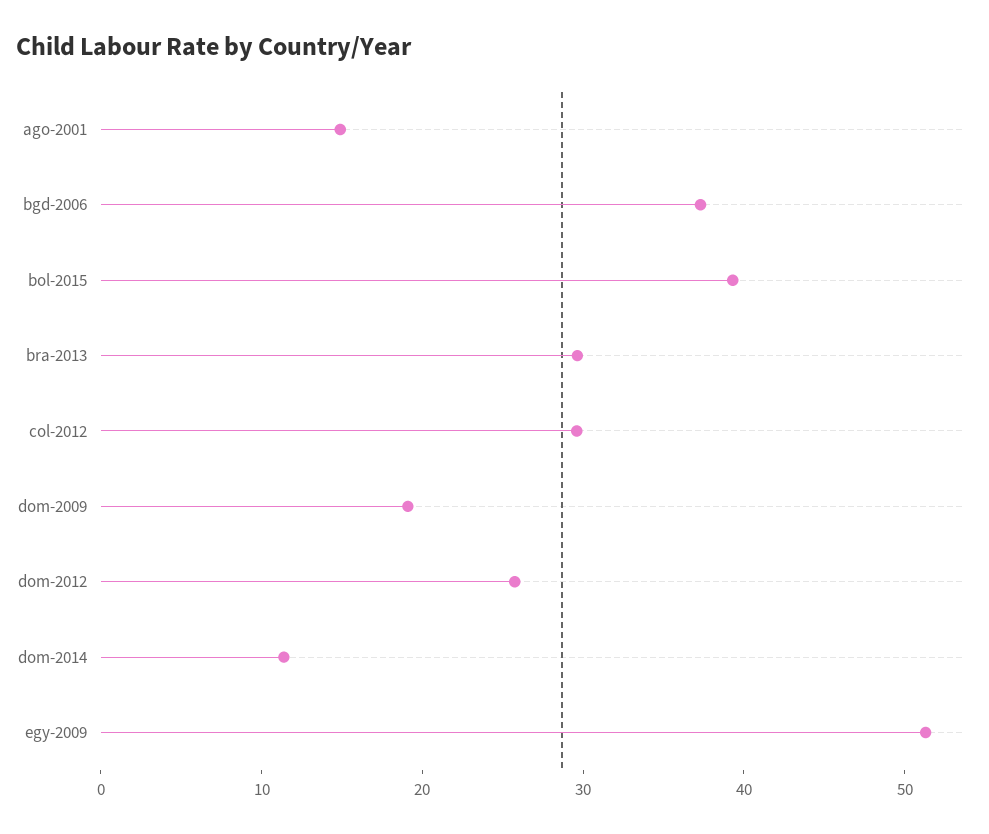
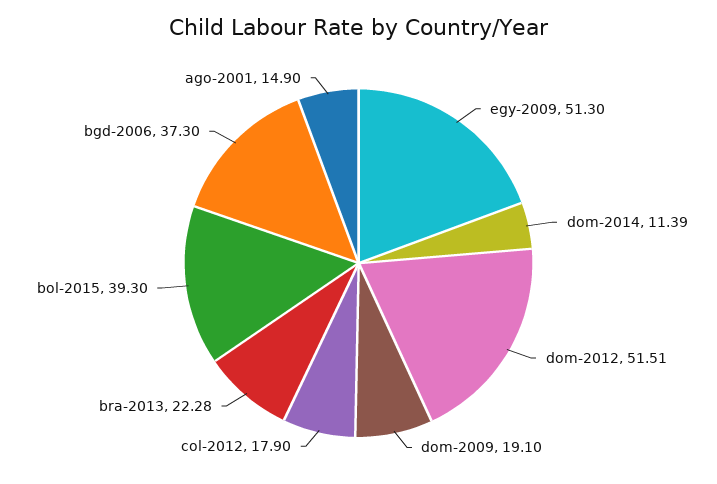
bra-2013: 30 -> 22.28
col-2012: 30 -> 17.9
dom-2012: 26 -> 51.51

